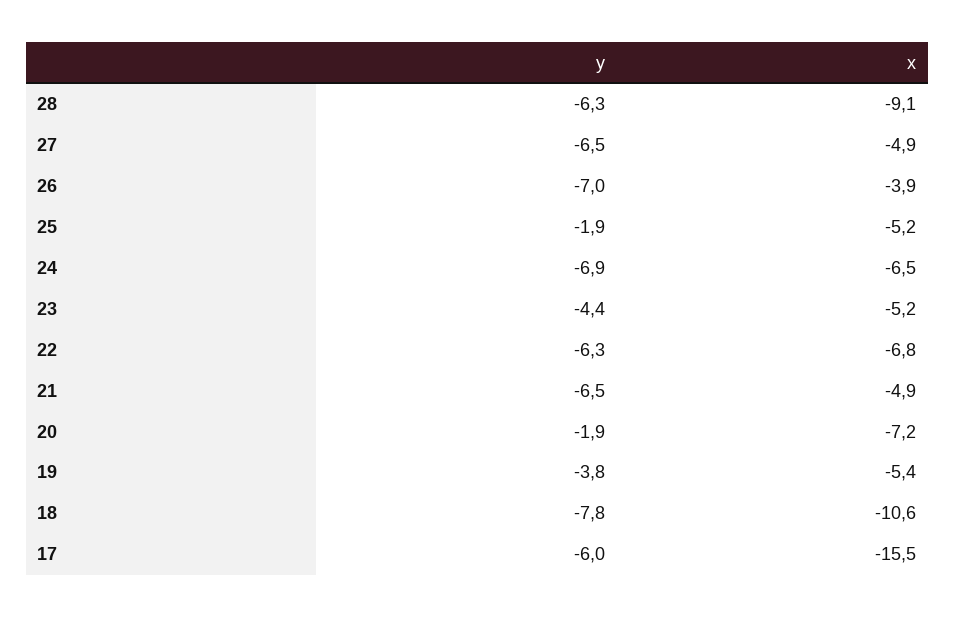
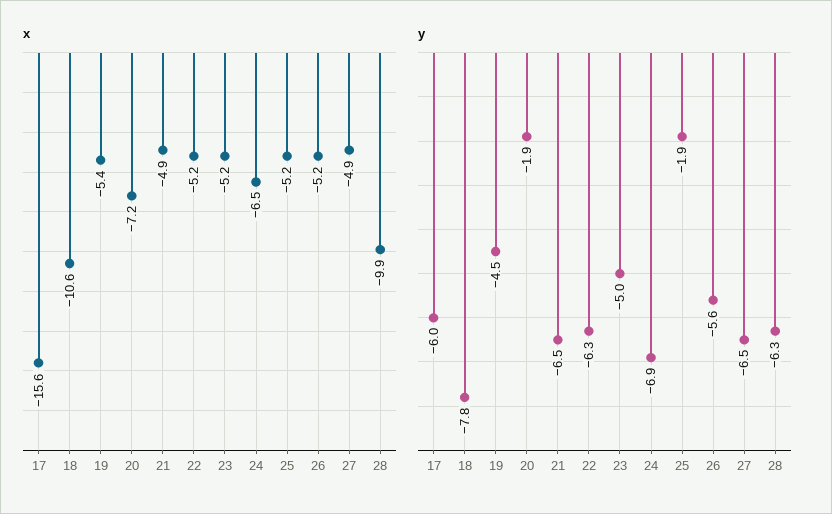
x, 28: -9.1 -> -9.9
y, 26: -7 -> -5.6
x, 26: -3.9 -> -5.2
y, 23: -4.4 -> -5
x, 22: -6.8 -> -5.2
y, 19: -3.8 -> -4.5
x, 17: -15.5 -> -15.6

